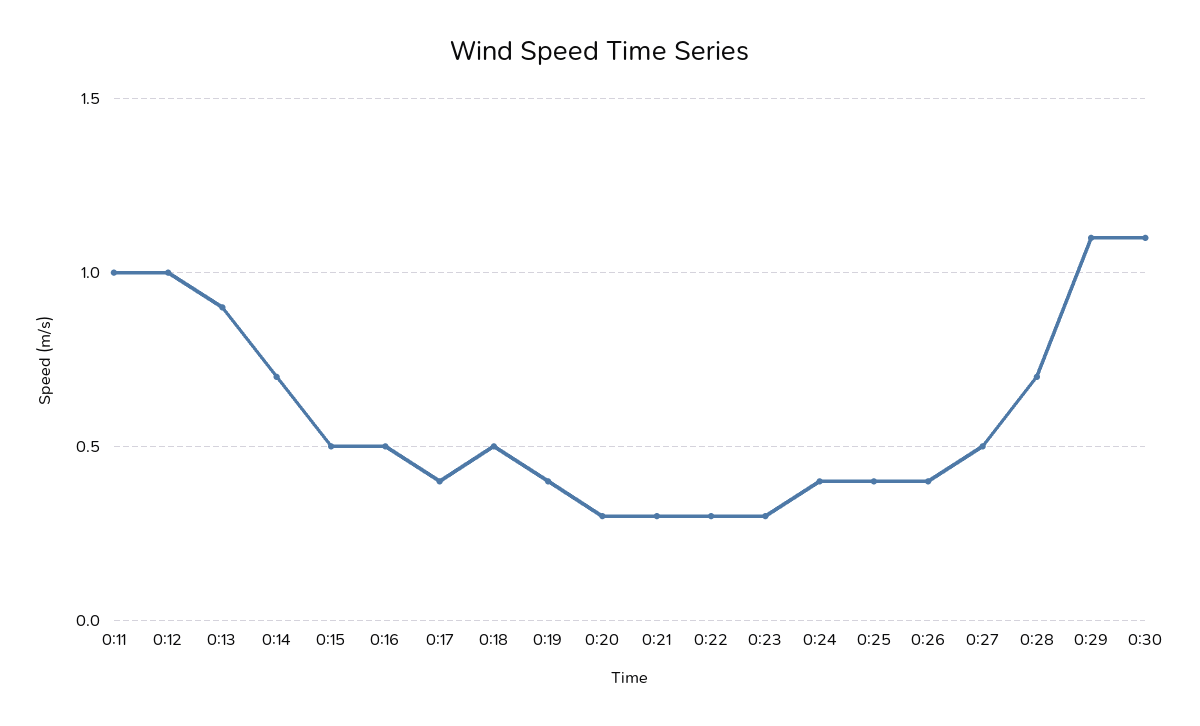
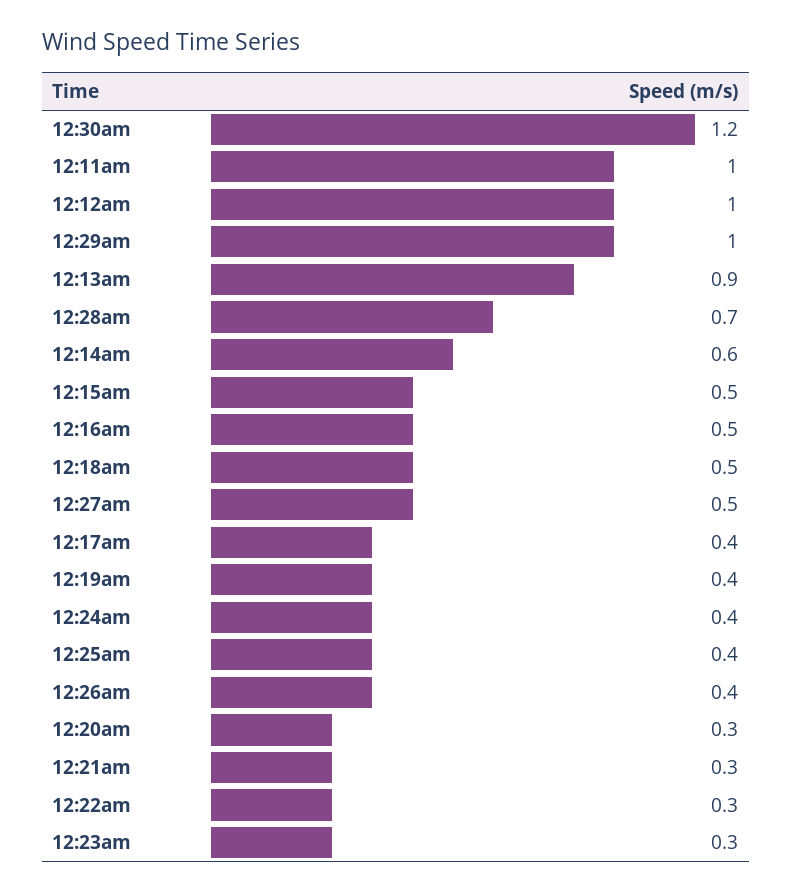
0:14: 0.7 -> 0.6
0:29: 1.1 -> 1
0:30: 1.1 -> 1.2

